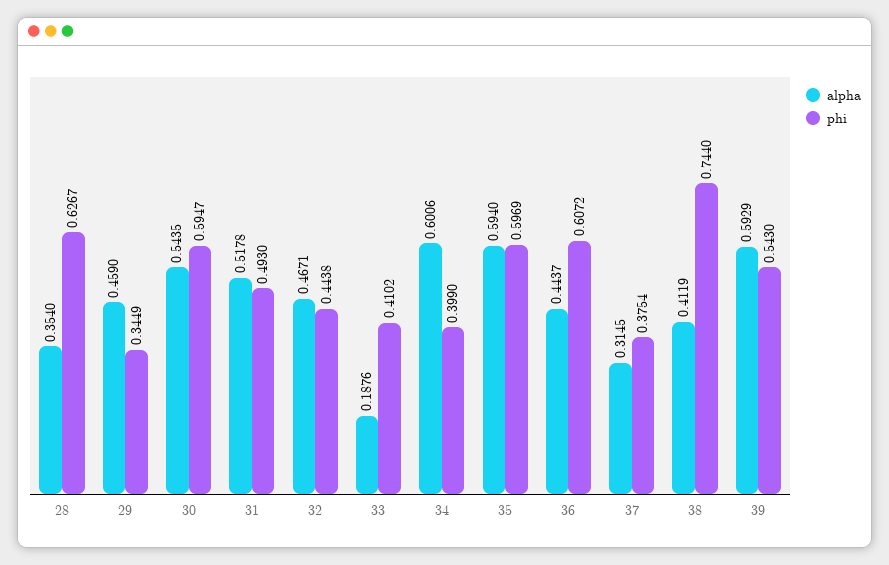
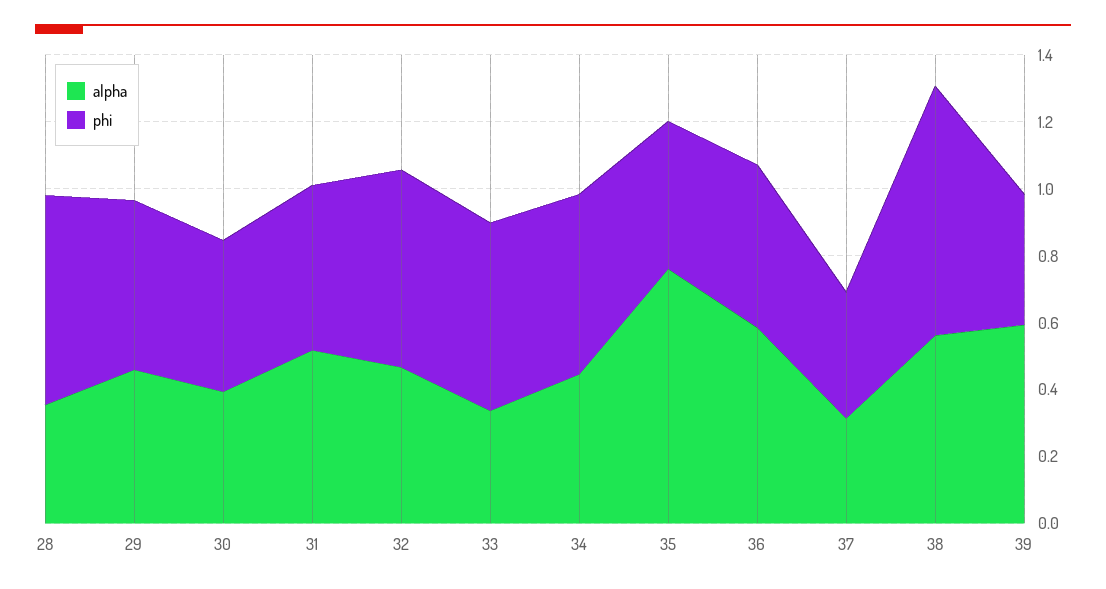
phi, 29: 0.3449 -> 0.5
alpha, 30: 0.5435 -> 0.4
phi, 30: 0.5947 -> 0.45
phi, 32: 0.4438 -> 0.6
alpha, 33: 0.1876 -> 0.35
phi, 33: 0.4102 -> 0.55
alpha, 34: 0.6006 -> 0.45
phi, 34: 0.399 -> 0.55
alpha, 35: 0.594 -> 0.75
phi, 35: 0.5969 -> 0.45
alpha, 36: 0.4437 -> 0.6
phi, 36: 0.6072 -> 0.5
alpha, 38: 0.4119 -> 0.55
phi, 39: 0.543 -> 0.4

